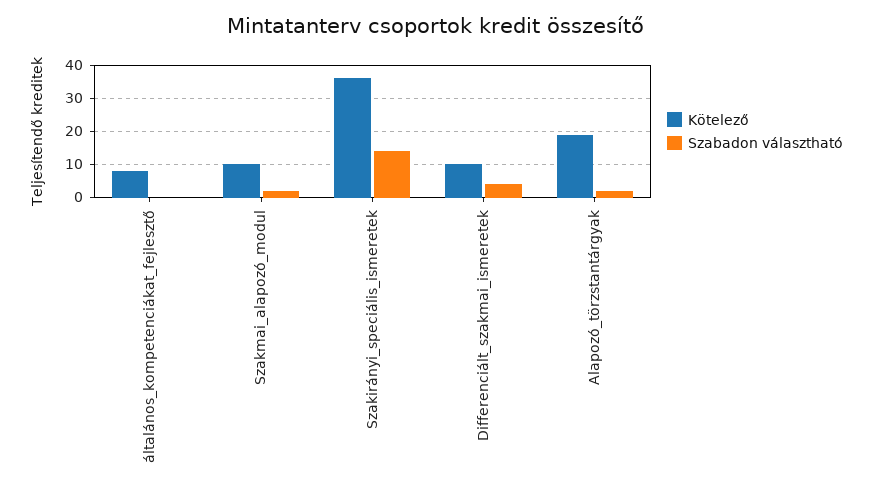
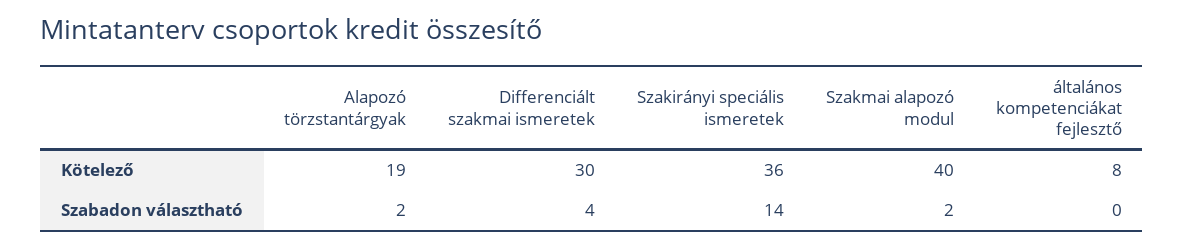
Kötelező, Szakmai_alapozó_modul: 10 -> 40
Kötelező, Differenciált_szakmai_ismeretek: 10 -> 30

